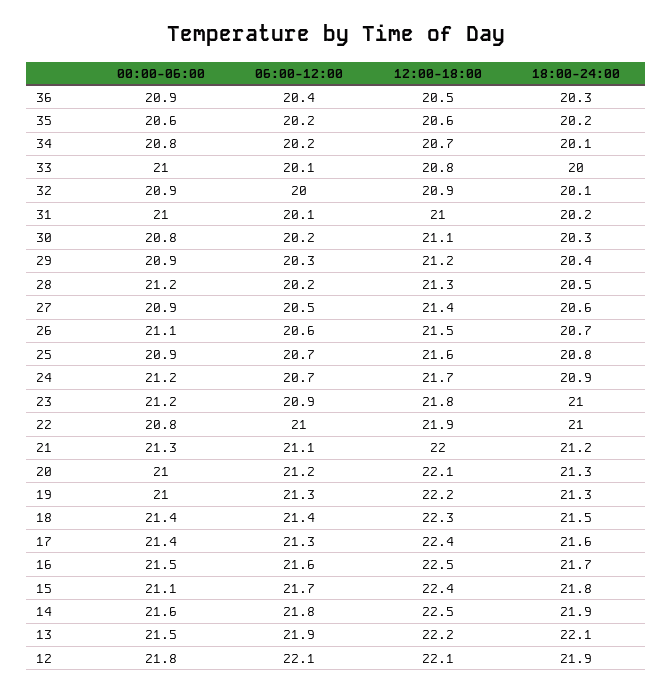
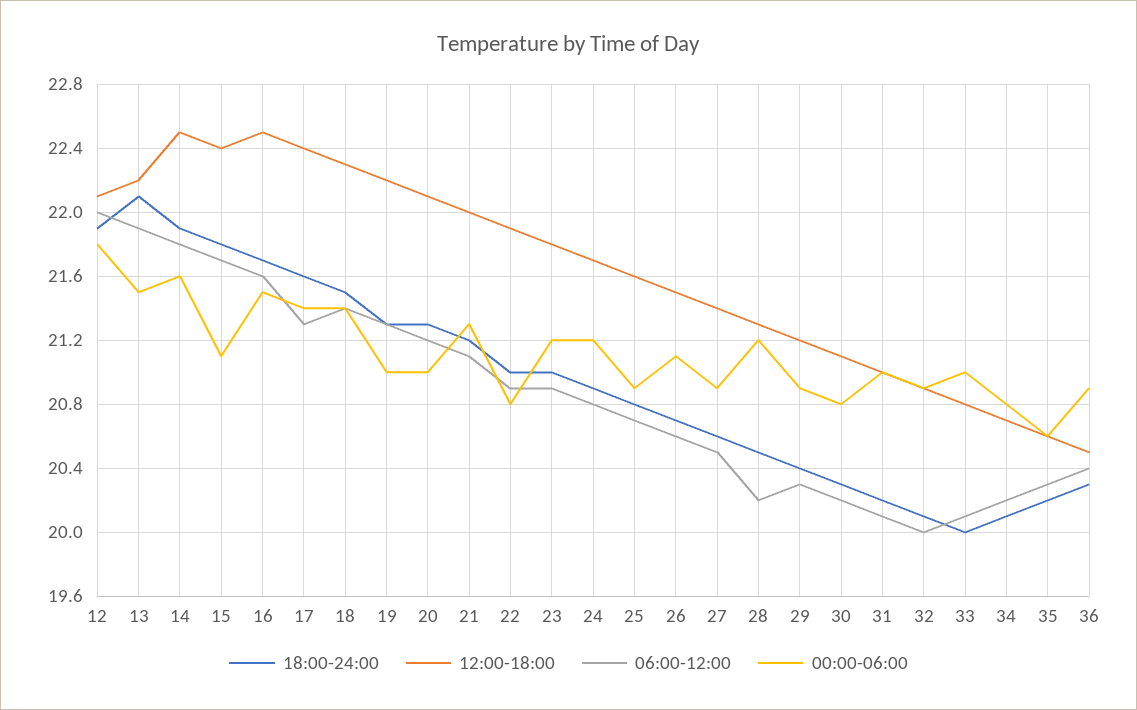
06:00-12:00, 35: 20.2 -> 20.3
06:00-12:00, 24: 20.7 -> 20.8
06:00-12:00, 22: 21 -> 20.9
06:00-12:00, 12: 22.1 -> 22

